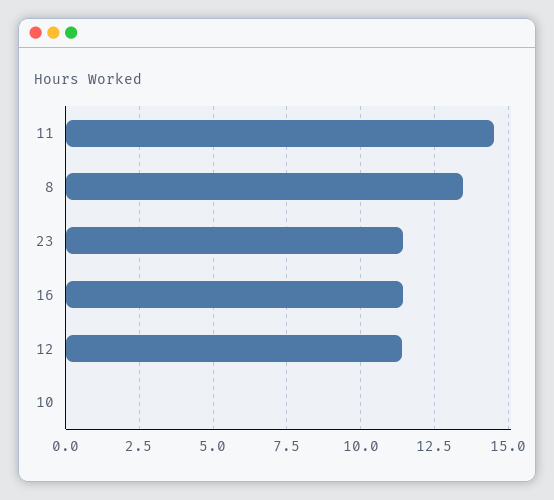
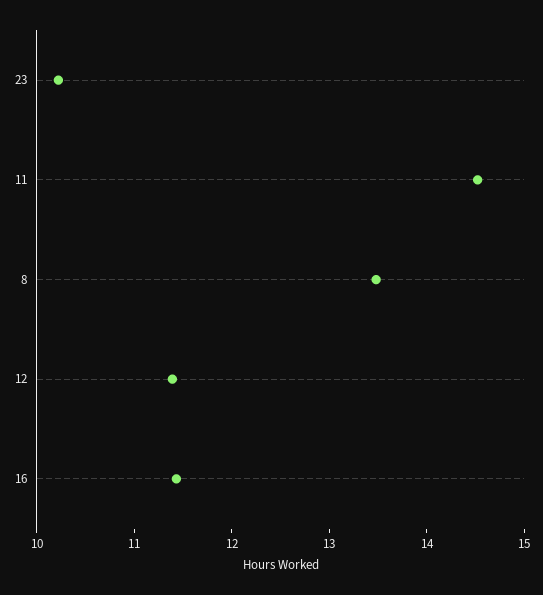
23: 11.5 -> 10.2
10: 0 -> none

